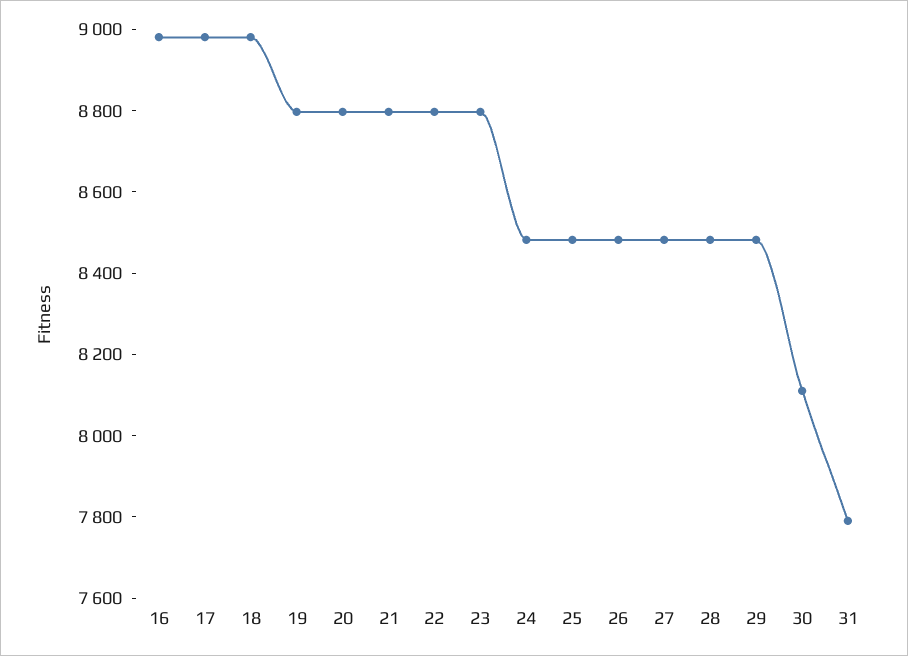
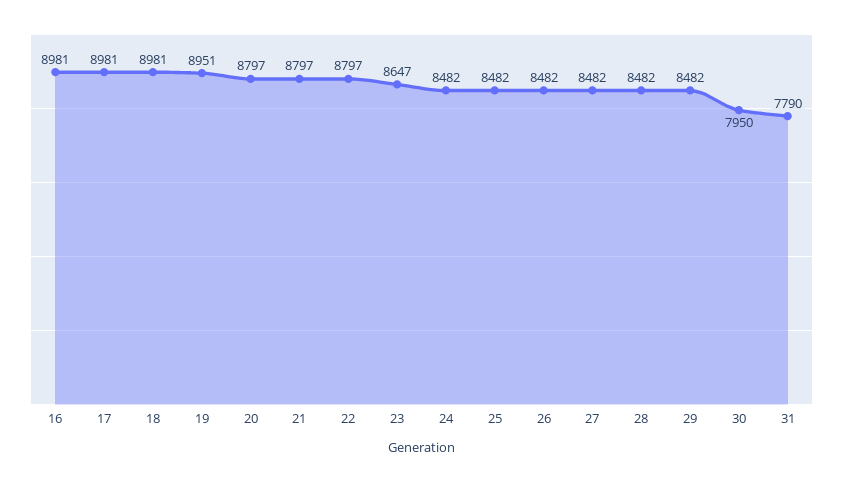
19: 8800 -> 8951
23: 8800 -> 8647
30: 8100 -> 7950

